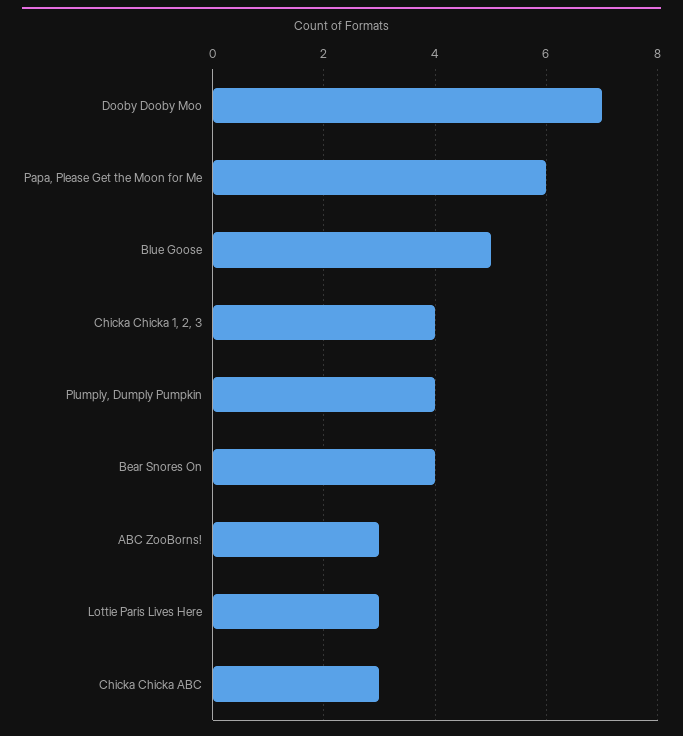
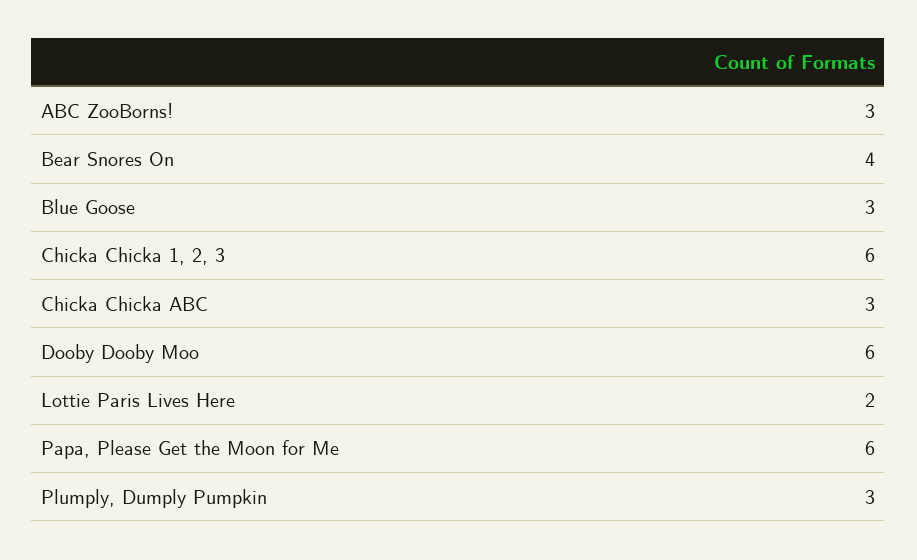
Dooby Dooby Moo: 7 -> 6
Blue Goose: 5 -> 3
Chicka Chicka 1, 2, 3: 4 -> 6
Plumply, Dumply Pumpkin: 4 -> 3
Lottie Paris Lives Here: 3 -> 2

